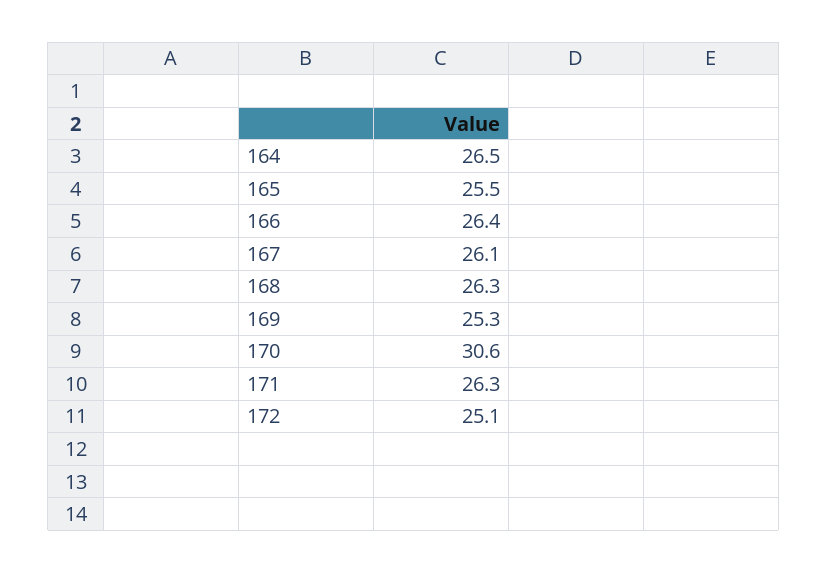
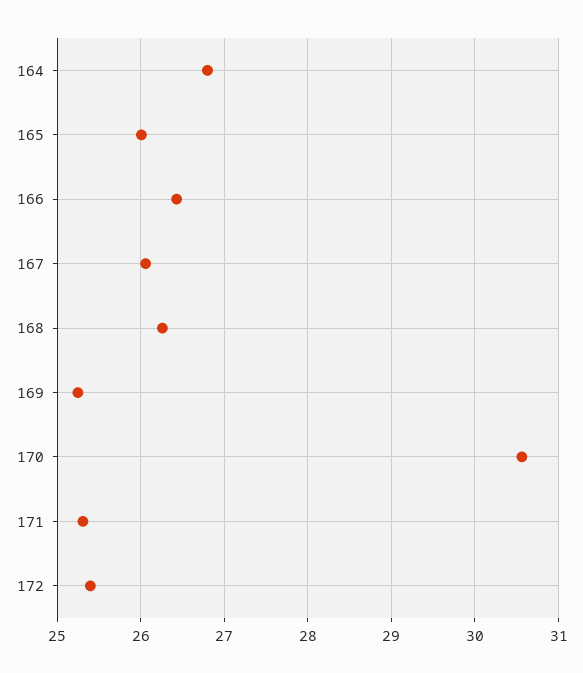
164: 26.5 -> 26.8
165: 25.5 -> 26
171: 26.3 -> 25.3
172: 25.1 -> 25.4

